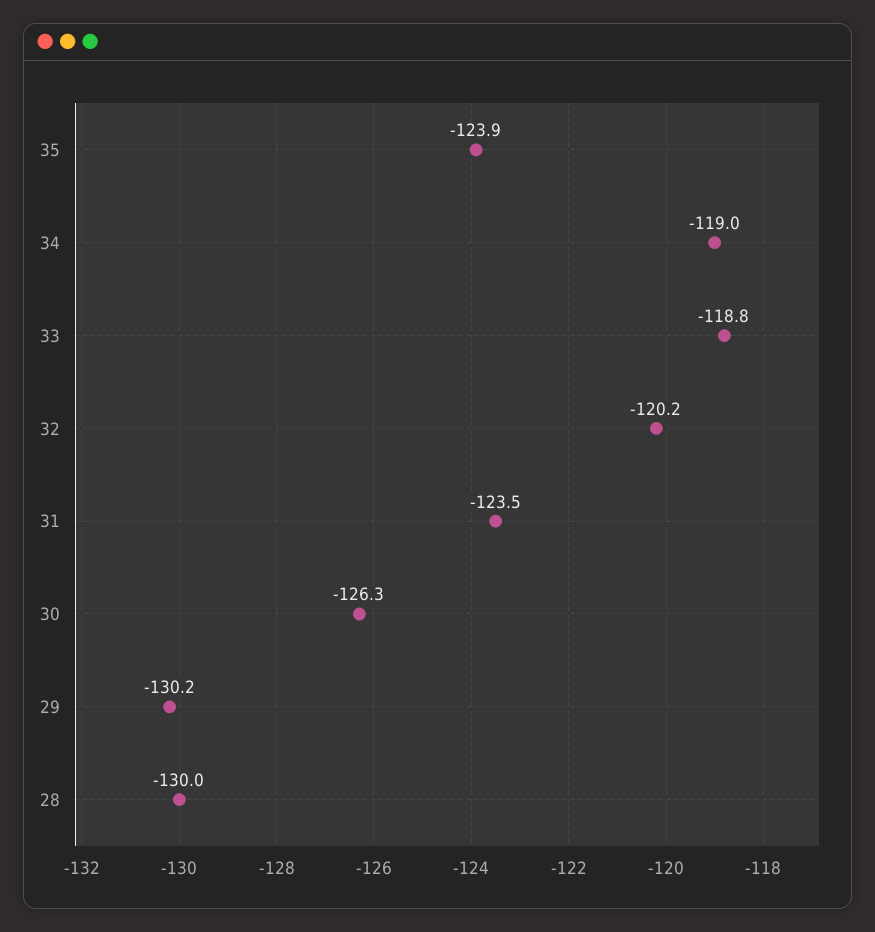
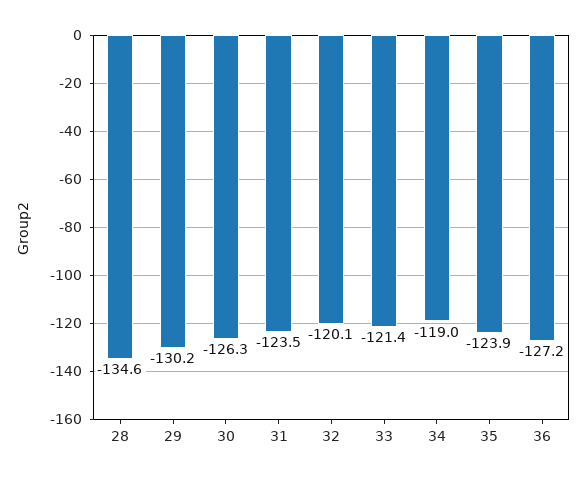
33: -118.8 -> -121.4
32: -120.2 -> -120.1
28: -130 -> -134.6
36: none -> -127.2

